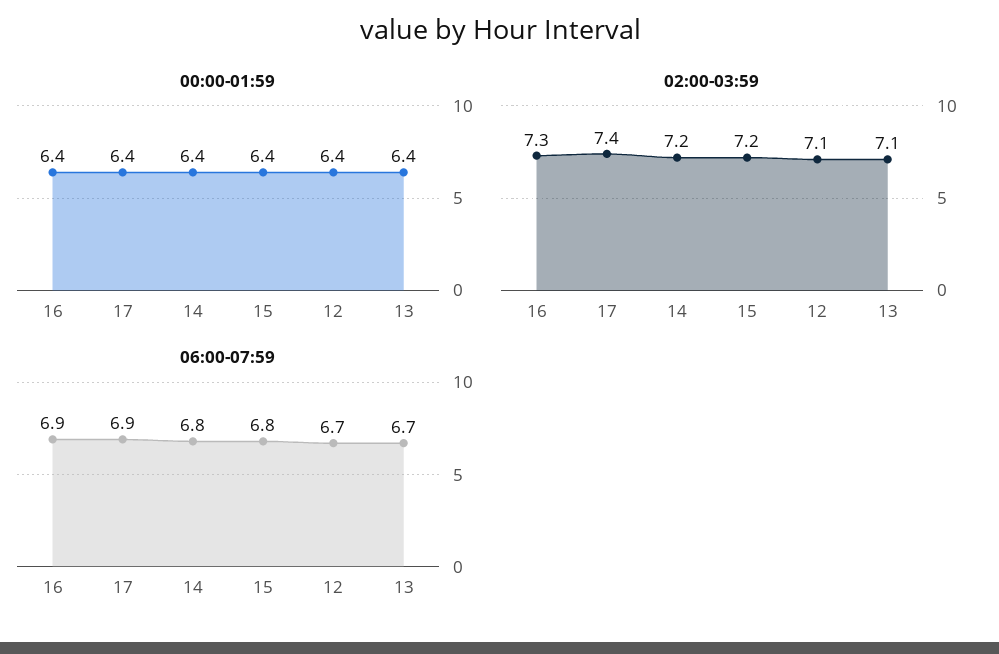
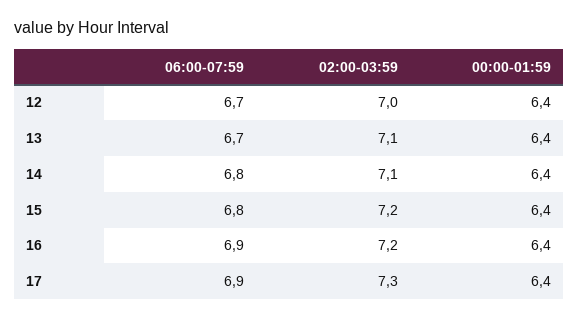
02:00-03:59, 16: 7.3 -> 7.2
02:00-03:59, 17: 7.4 -> 7.3
02:00-03:59, 14: 7.2 -> 7.1
02:00-03:59, 12: 7.1 -> 7

